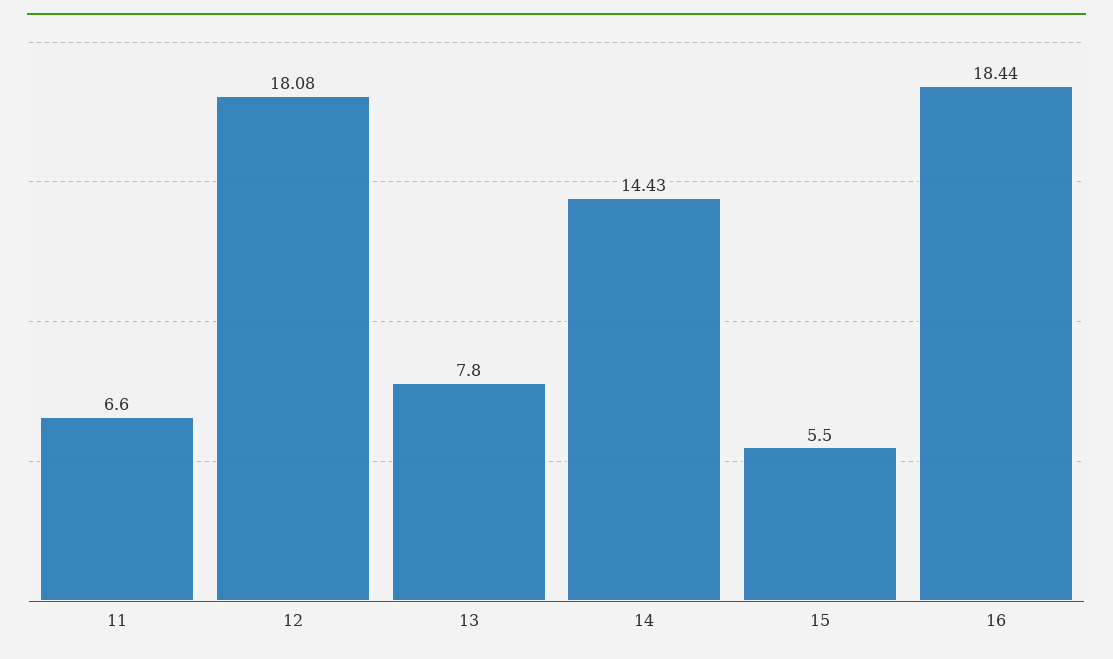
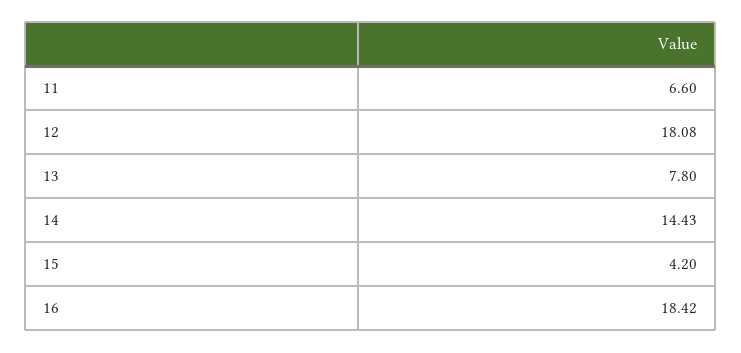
15: 5.5 -> 4.2
16: 18.44 -> 18.42

